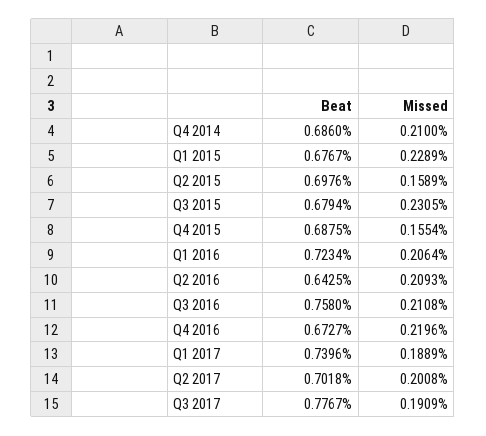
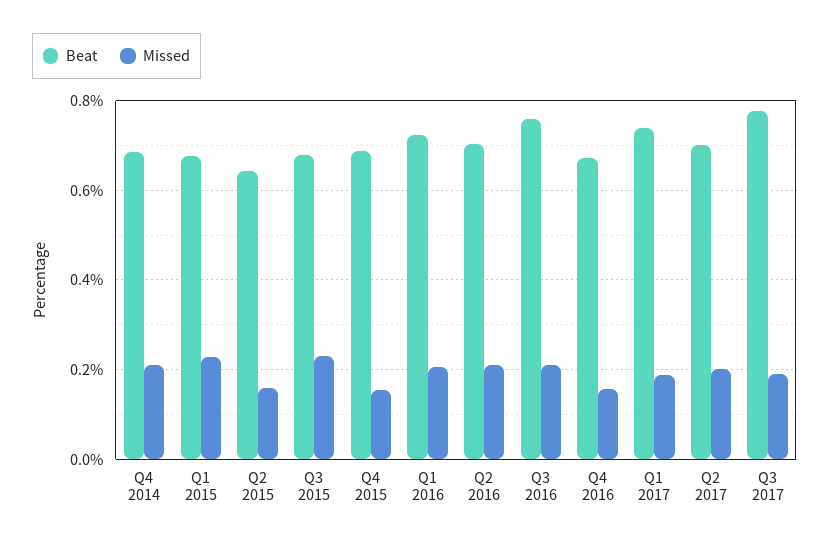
Beat, Q2 2015: 0.6976 -> 0.64
Beat, Q2 2016: 0.6425 -> 0.7
Missed, Q4 2016: 0.2196 -> 0.16

